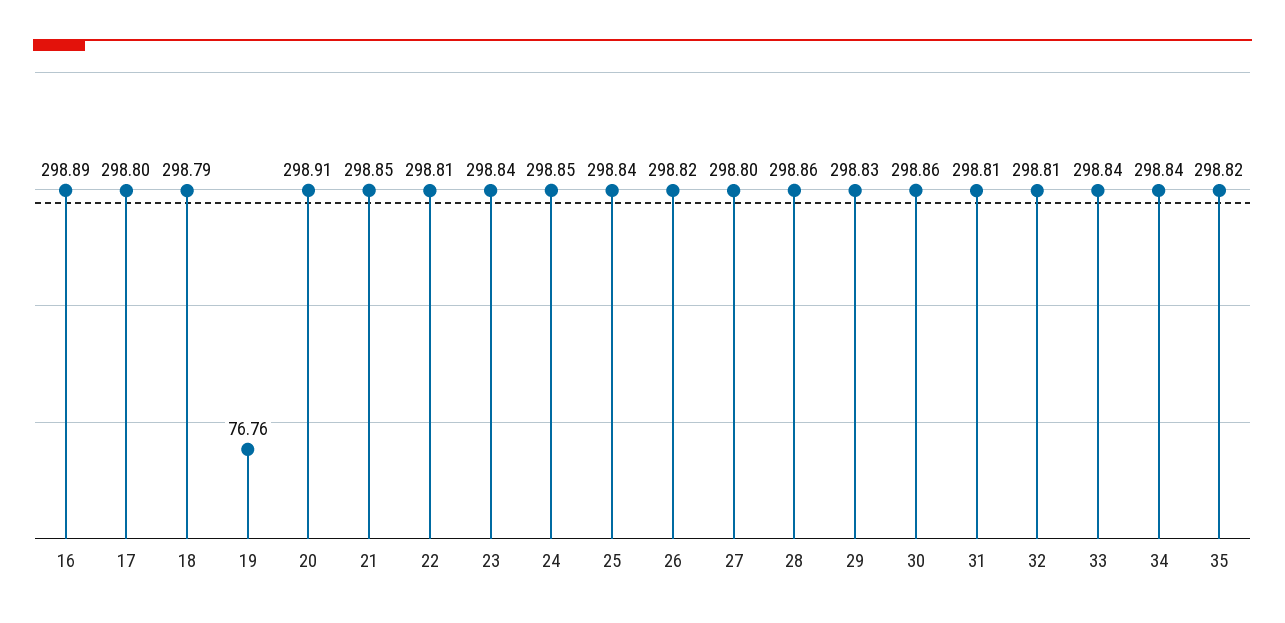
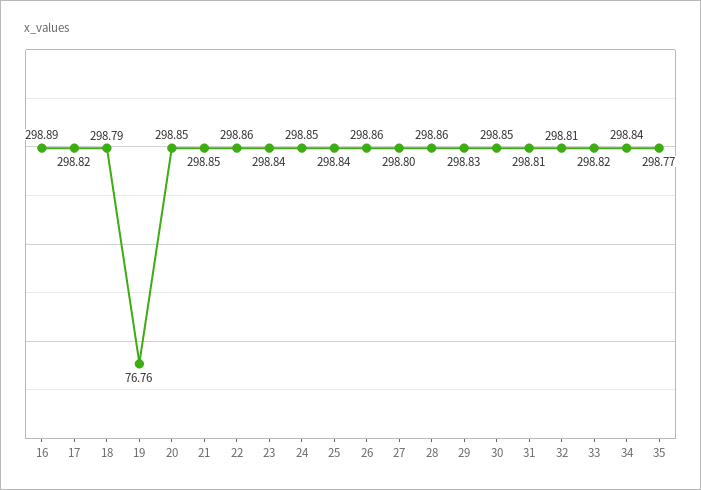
17: 298.8 -> 298.82
20: 298.91 -> 298.85
22: 298.81 -> 298.86
26: 298.82 -> 298.86
30: 298.86 -> 298.85
33: 298.84 -> 298.82
35: 298.82 -> 298.77

